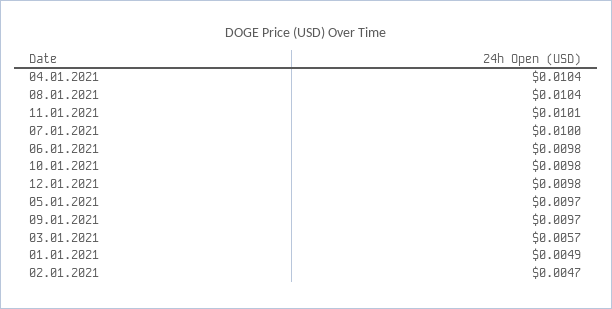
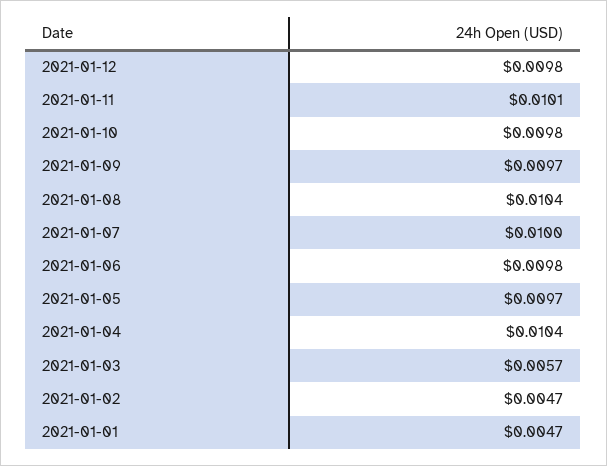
01.01.2021: 0.0049 -> 0.0047

